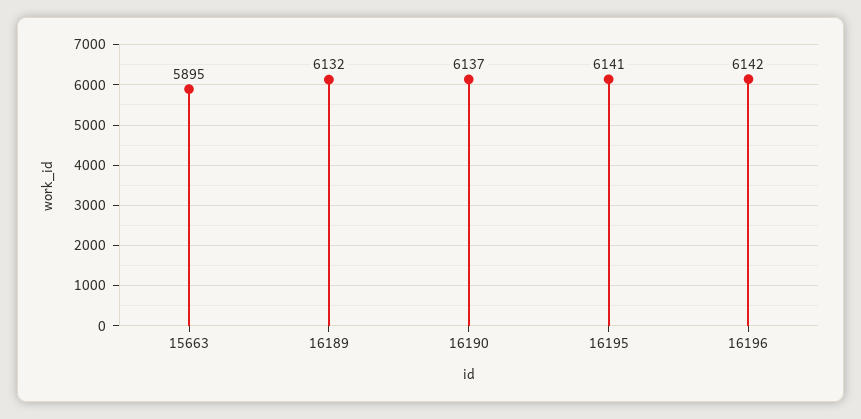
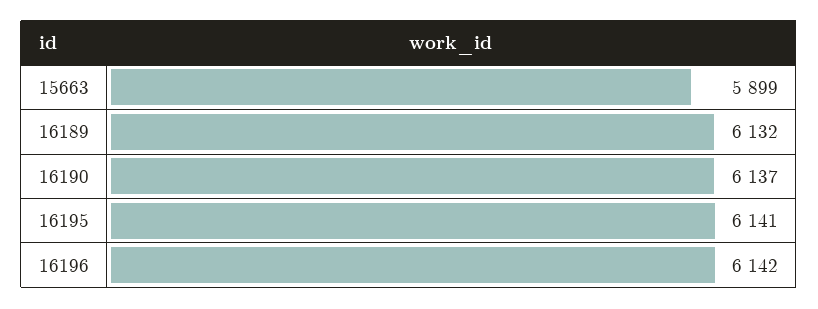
15663: 5895 -> 5899

